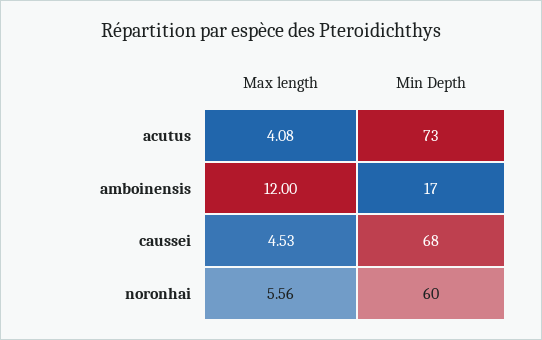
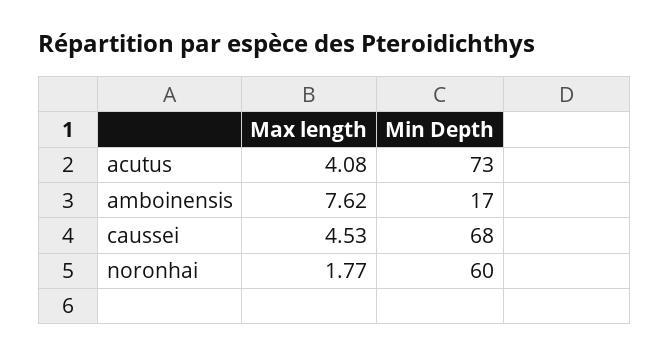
Max length, amboinensis: 12 -> 7.62
Max length, noronhai: 5.56 -> 1.77

